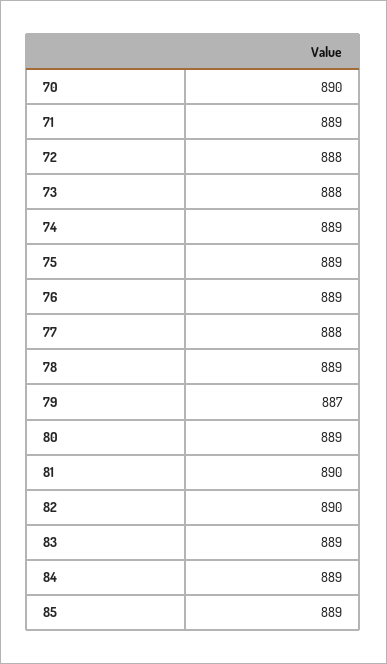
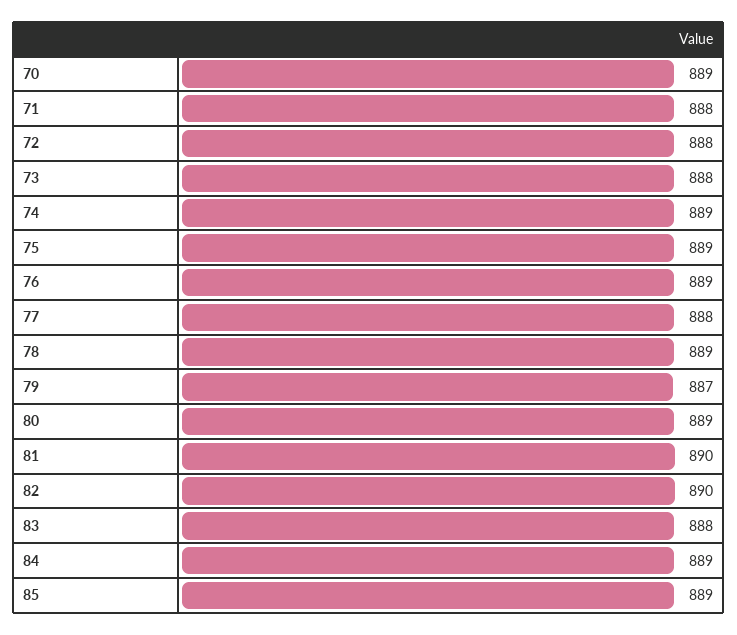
70: 890 -> 889
71: 889 -> 888
83: 889 -> 888

